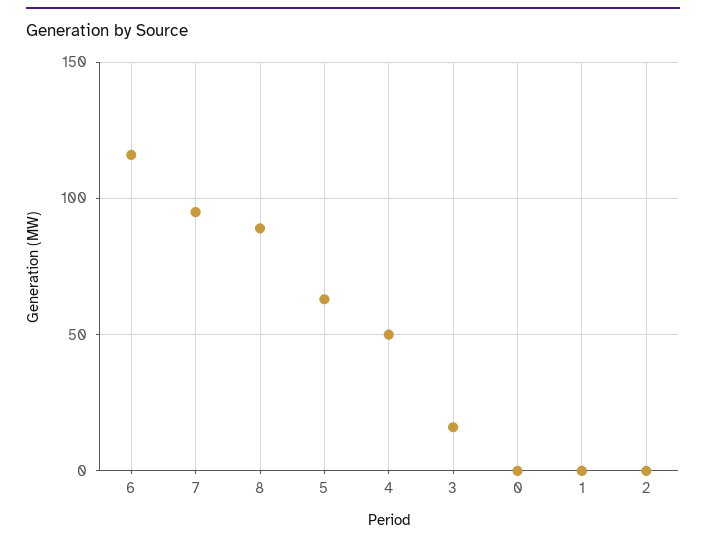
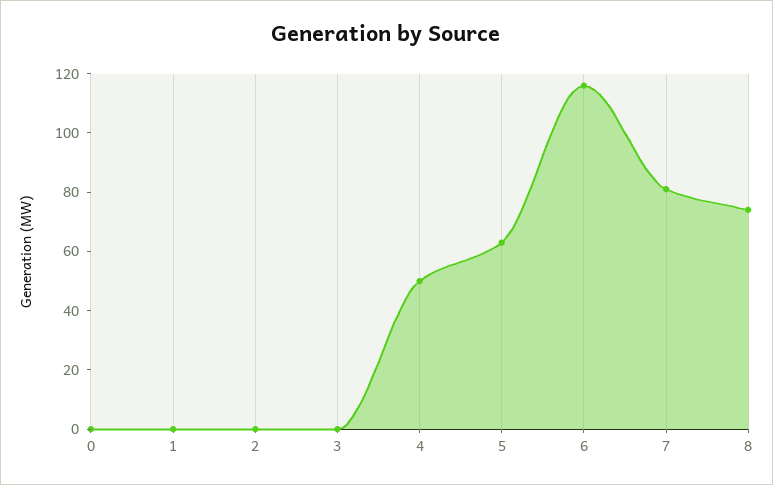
7: 95 -> 80
8: 90 -> 75
3: 15 -> 0

